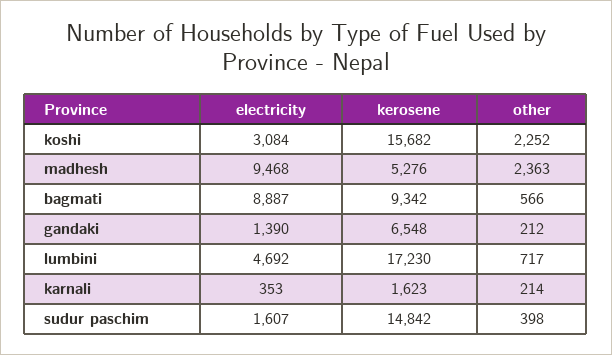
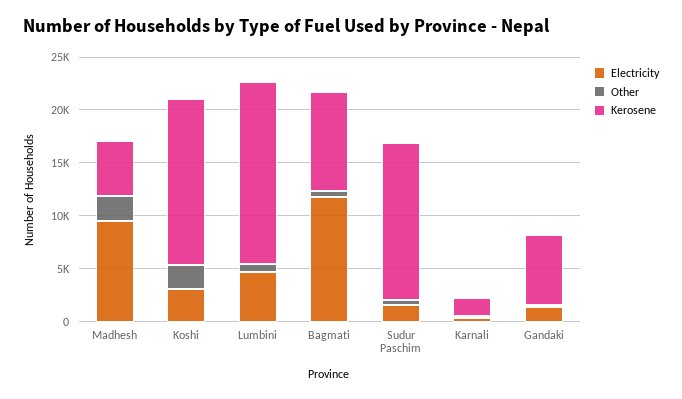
electricity, bagmati: 8887 -> 12000

